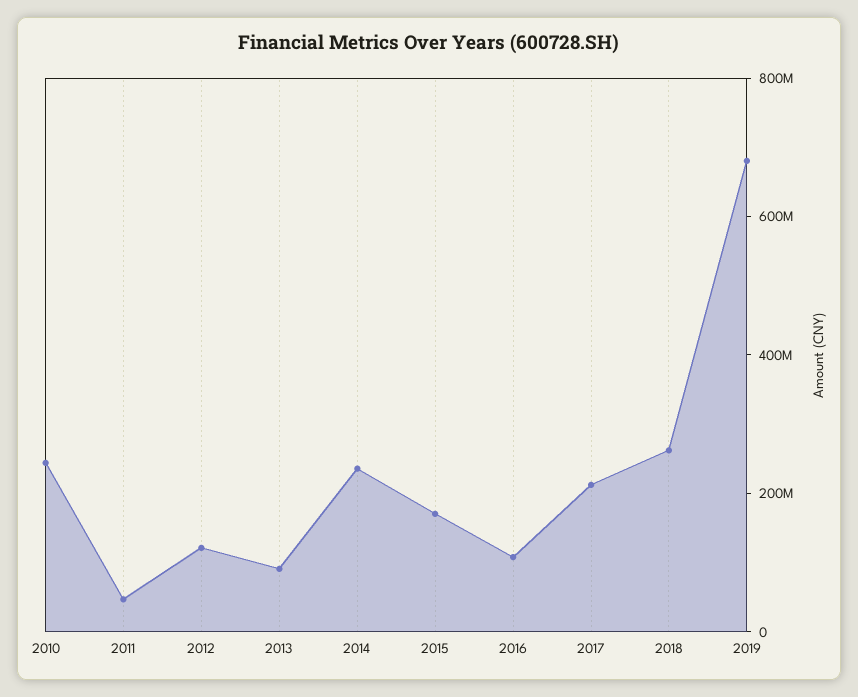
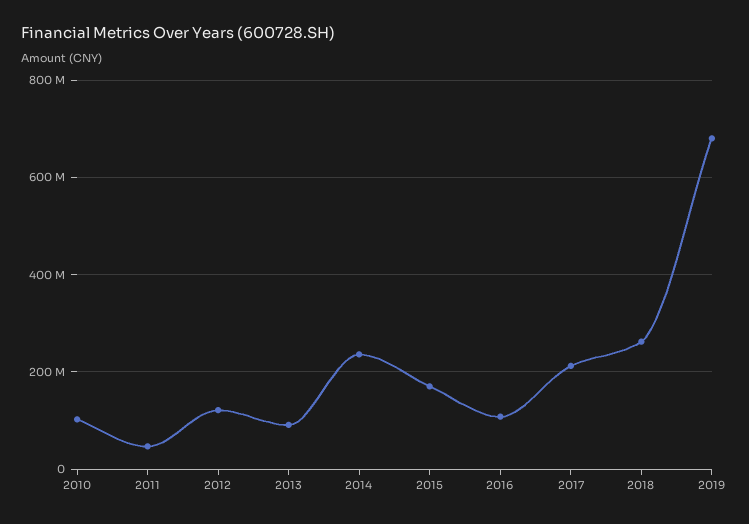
2010: 250000000 -> 100000000

